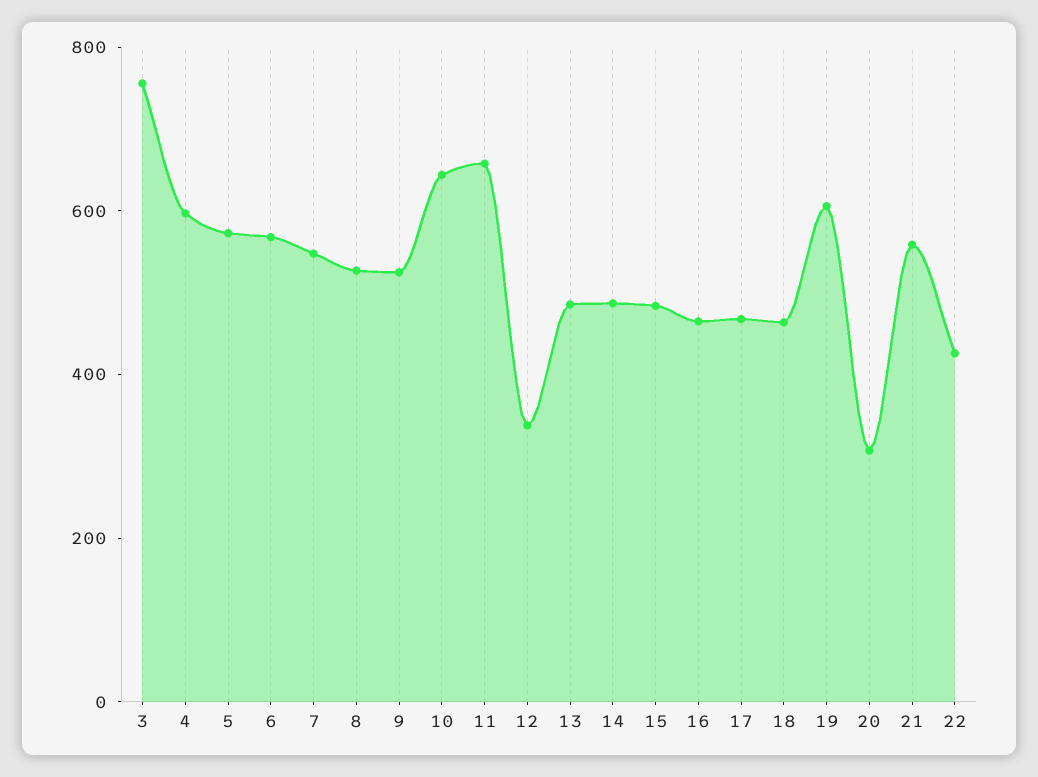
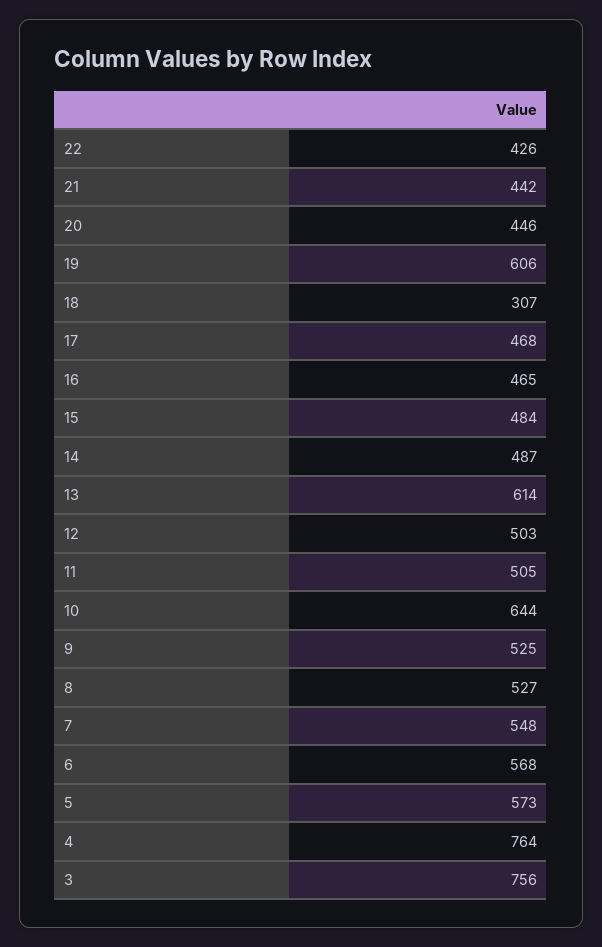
4: 600 -> 764
11: 650 -> 505
12: 350 -> 503
13: 500 -> 614
18: 450 -> 307
20: 300 -> 446
21: 550 -> 442

